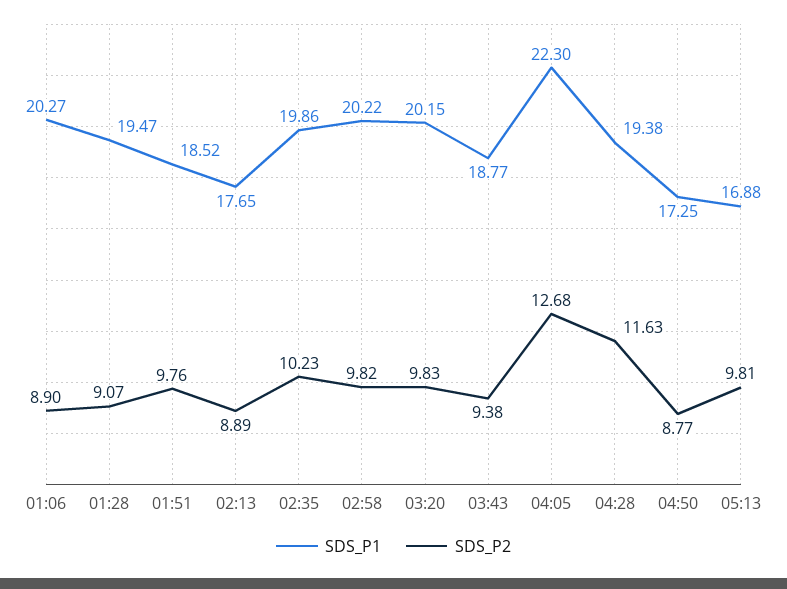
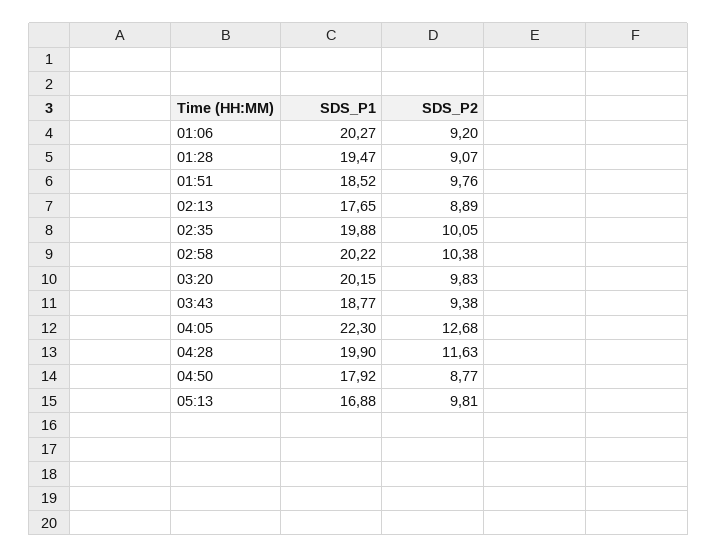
SDS_P2, 01:06: 8.9 -> 9.2
SDS_P1, 02:35: 19.86 -> 19.88
SDS_P2, 02:35: 10.23 -> 10.05
SDS_P2, 02:58: 9.82 -> 10.38
SDS_P1, 04:28: 19.38 -> 19.9
SDS_P1, 04:50: 17.25 -> 17.92

